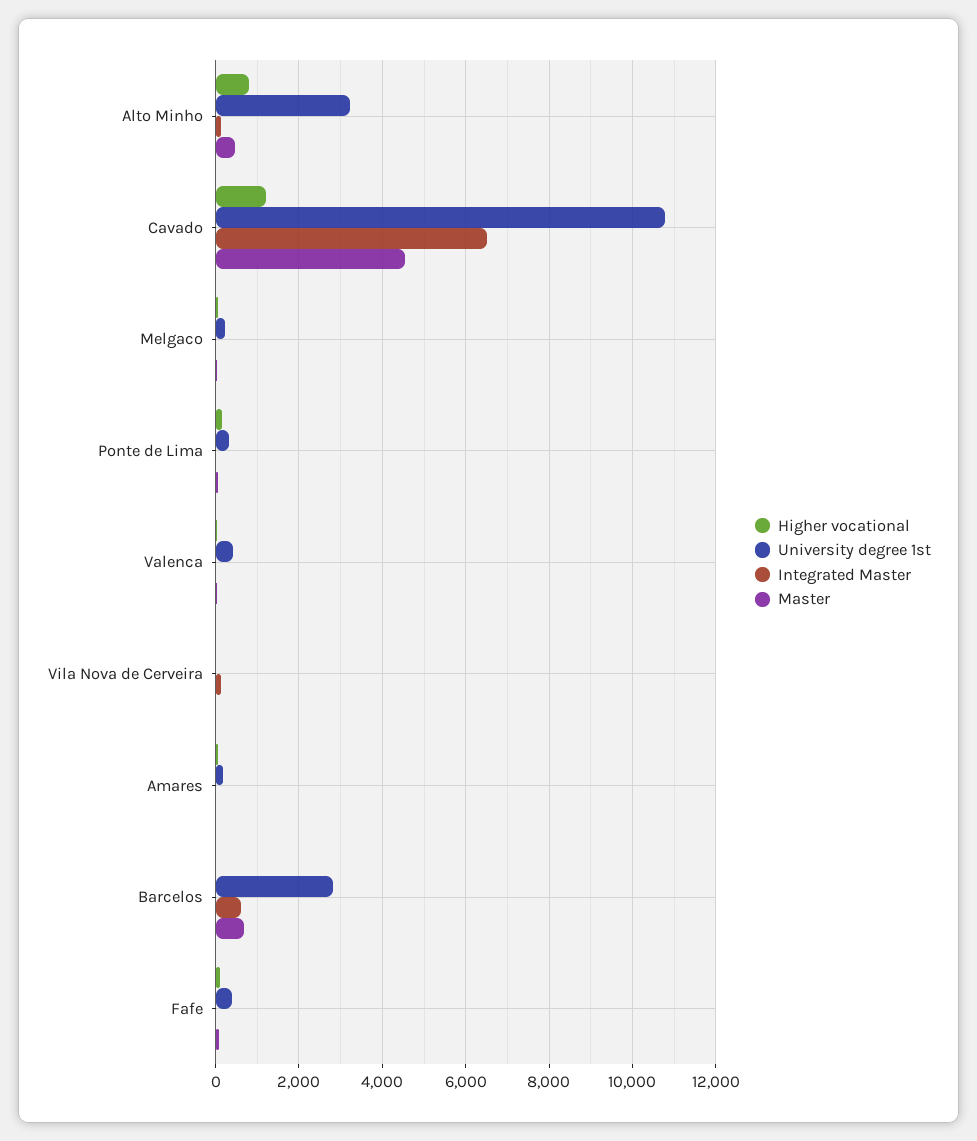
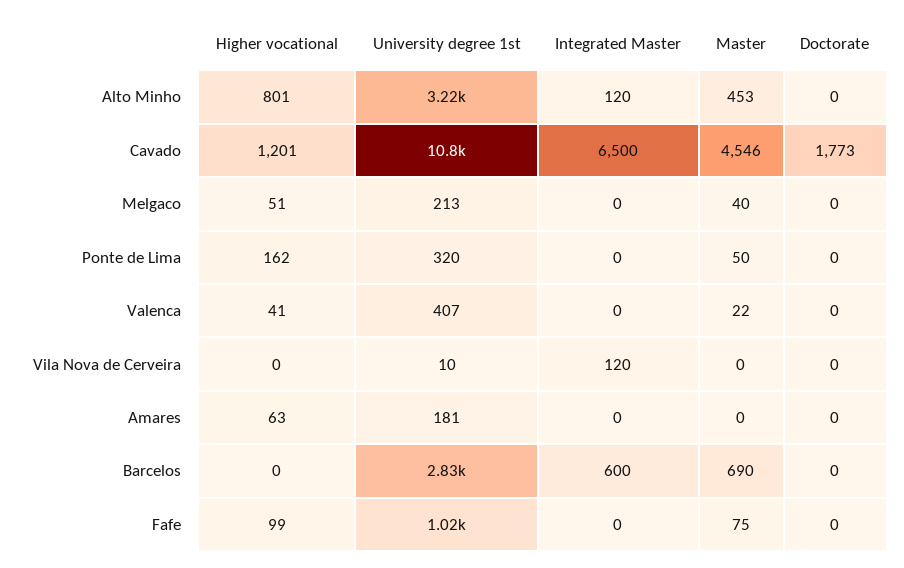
University degree 1st, Fafe: 400 -> 1020
Doctorate, Alto Minho: none -> 0
Doctorate, Cavado: none -> 1773
Doctorate, Melgaco: none -> 0
Doctorate, Ponte de Lima: none -> 0
Doctorate, Valenca: none -> 0
Doctorate, Vila Nova de Cerveira: none -> 0
Doctorate, Amares: none -> 0
Doctorate, Barcelos: none -> 0
Doctorate, Fafe: none -> 0

